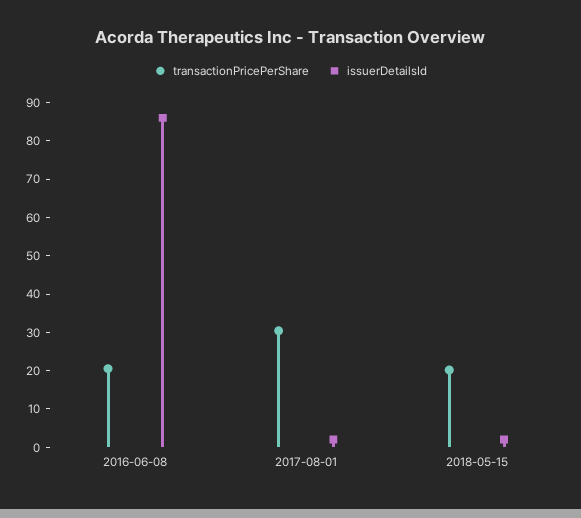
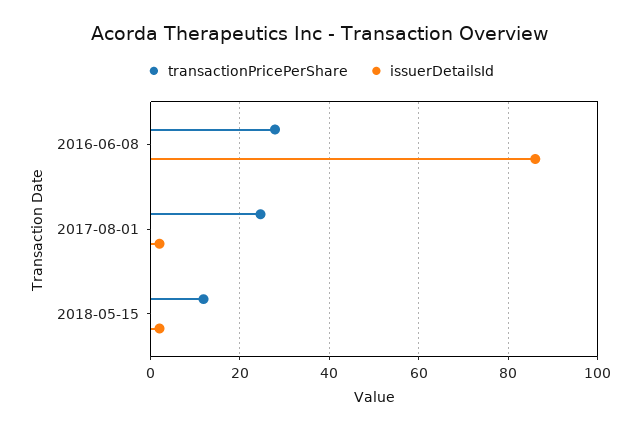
transactionPricePerShare, 2016-06-08: 20 -> 28
transactionPricePerShare, 2017-08-01: 30 -> 24
transactionPricePerShare, 2018-05-15: 20 -> 12

